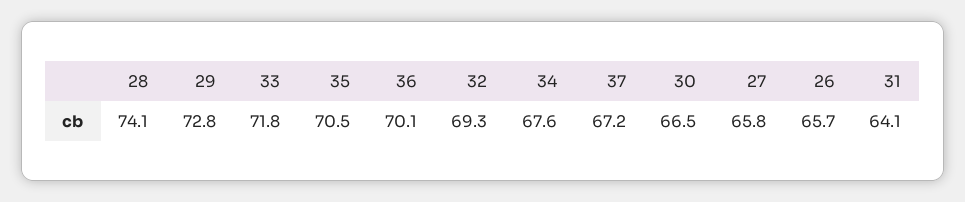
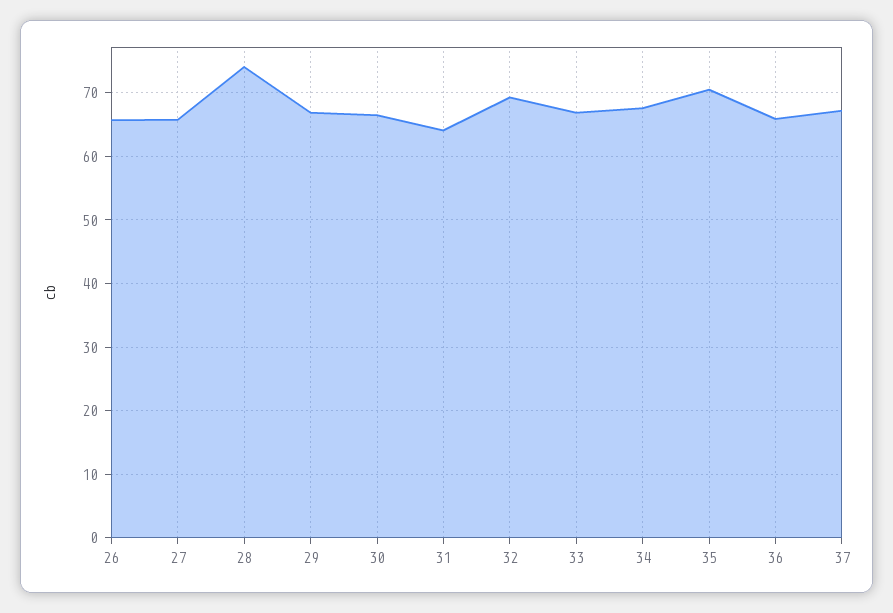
29: 72.8 -> 67
33: 71.8 -> 67
36: 70.1 -> 66

